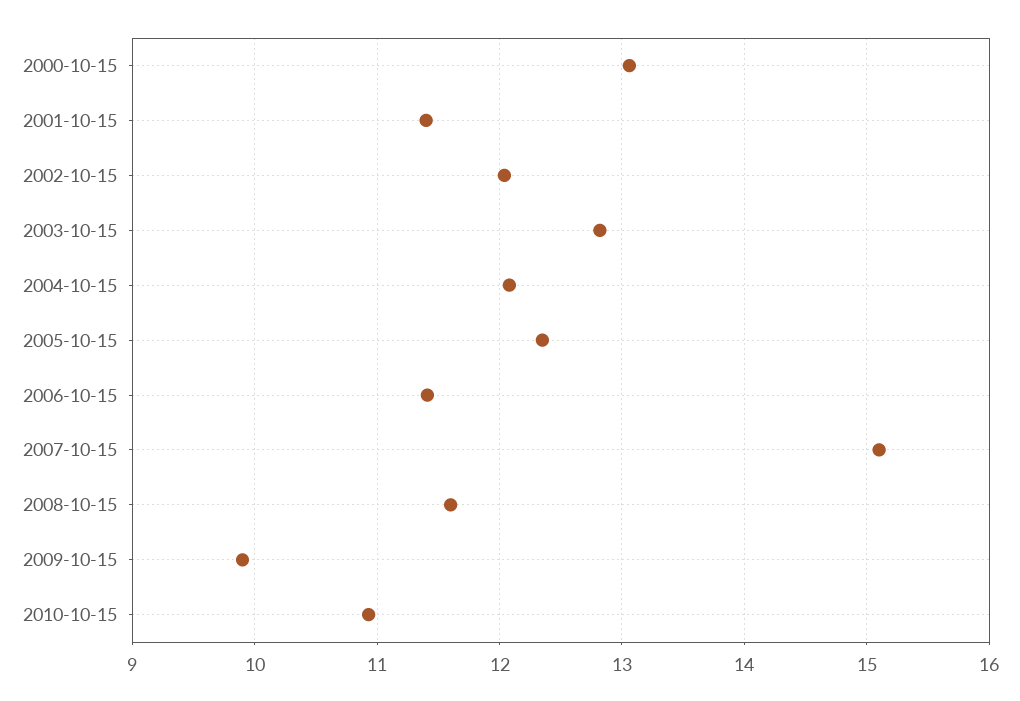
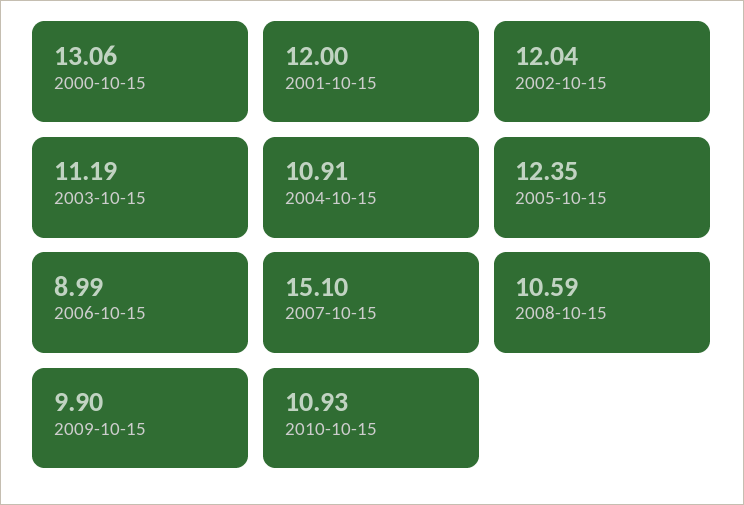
2001-10-15: 11.4 -> 12
2003-10-15: 12.8 -> 11.19
2004-10-15: 12.1 -> 10.91
2006-10-15: 11.4 -> 8.99
2008-10-15: 11.6 -> 10.59

